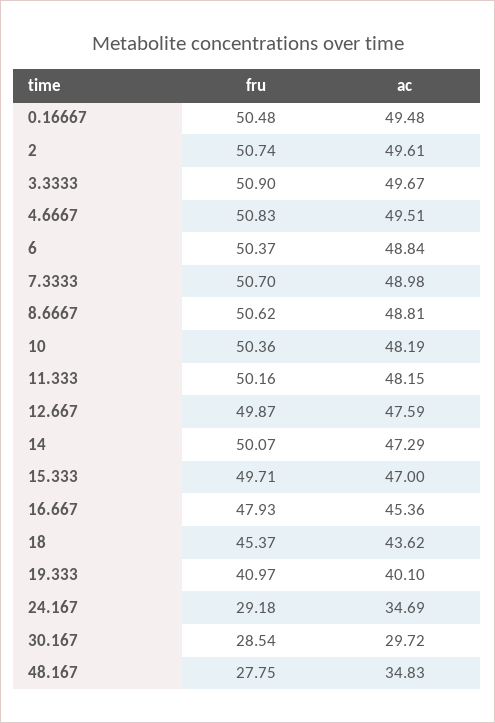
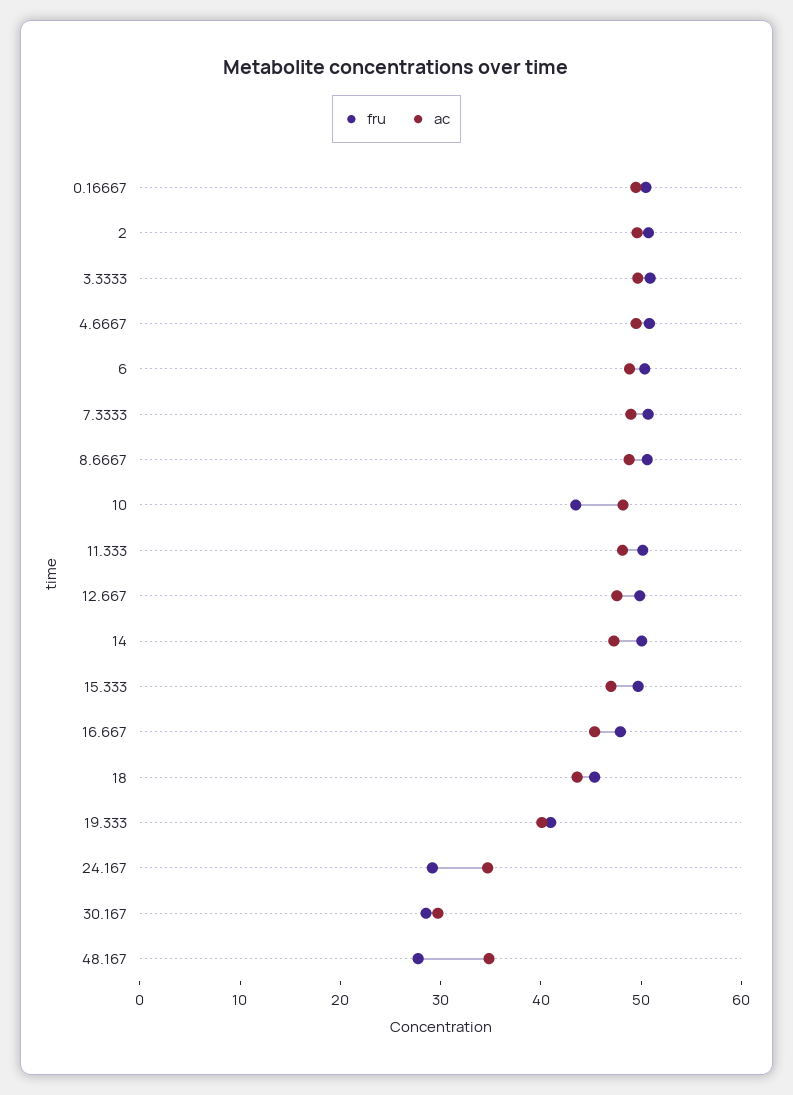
fru, 10: 50.36 -> 44

